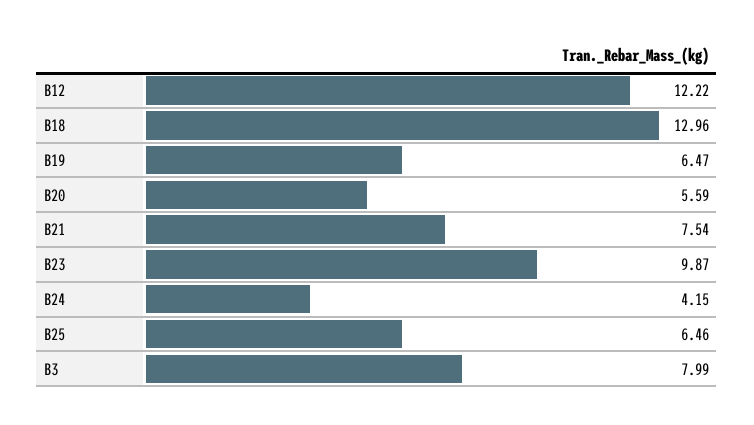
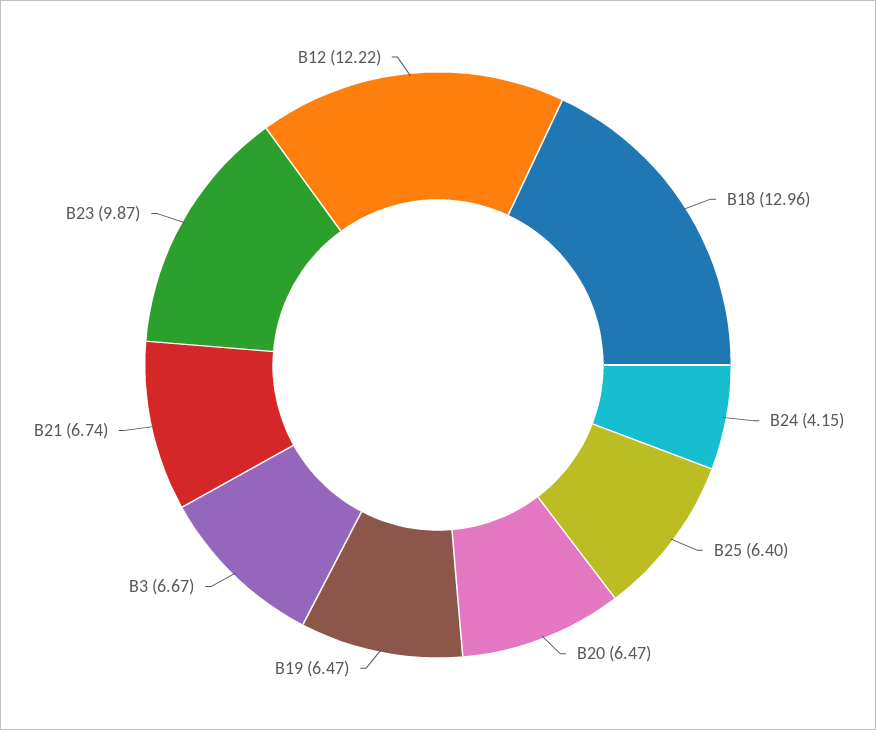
B20: 5.59 -> 6.47
B21: 7.54 -> 6.74
B25: 6.46 -> 6.4
B3: 7.99 -> 6.67

